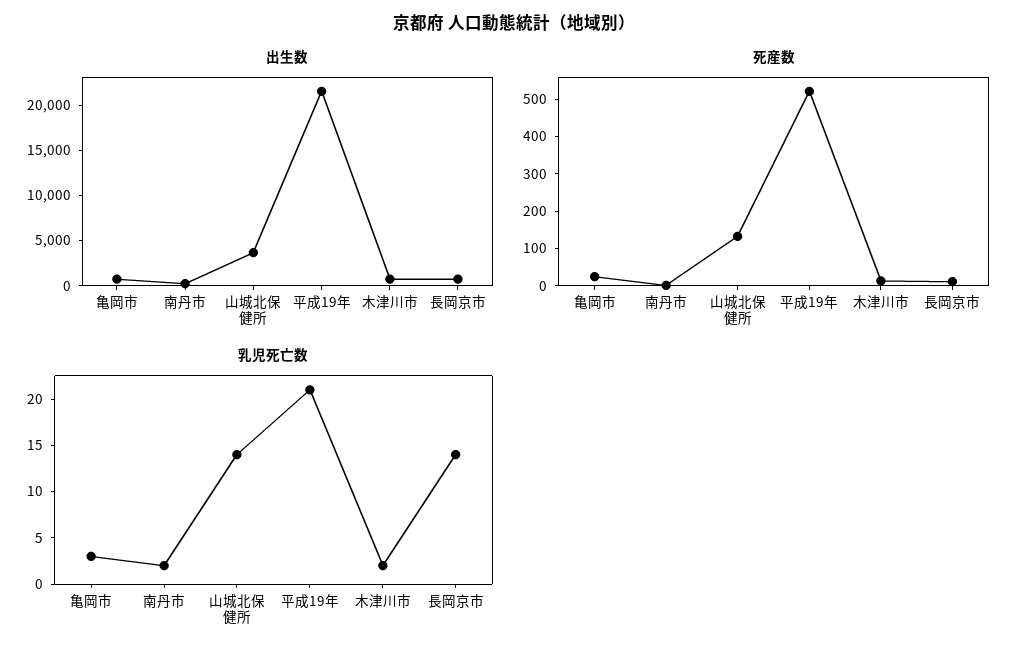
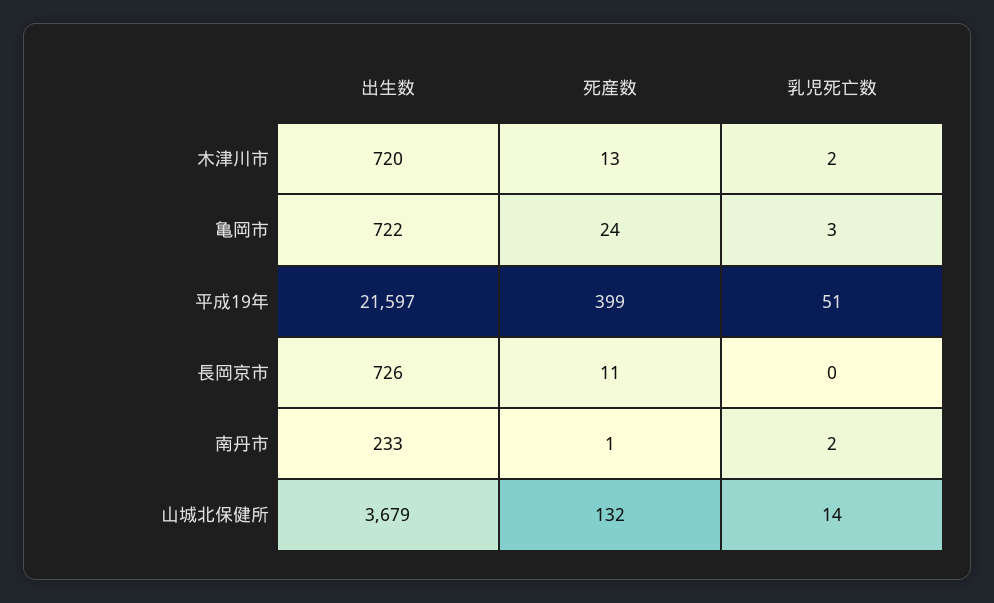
死産数, 平成19年: 525 -> 399
乳児死亡数, 平成19年: 21 -> 51
乳児死亡数, 長岡京市: 14 -> 0

